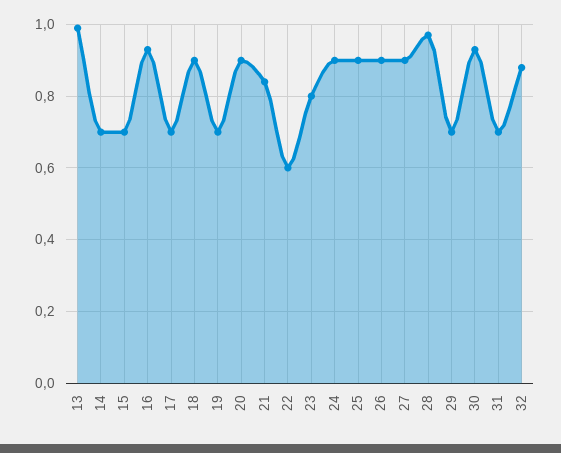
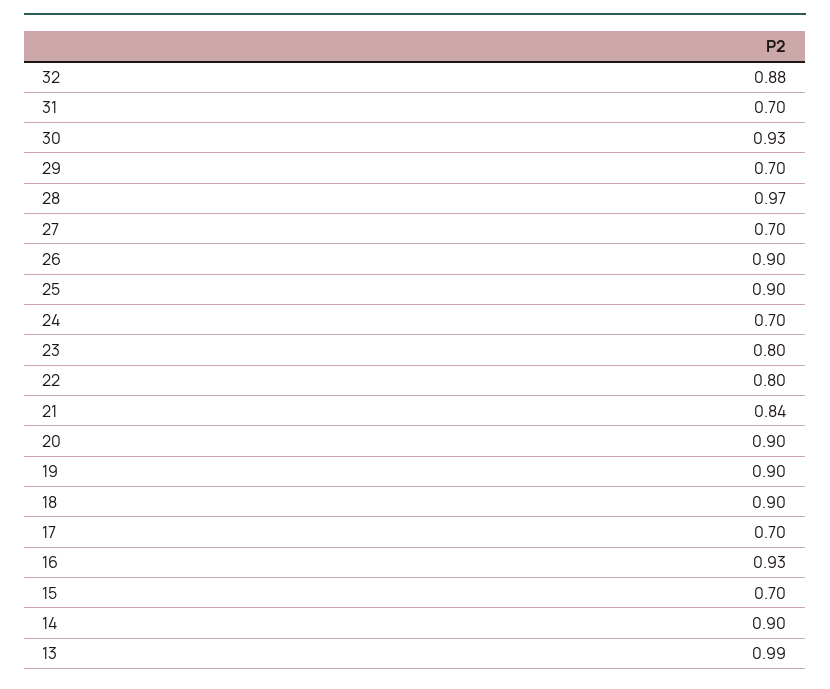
14: 0.7 -> 0.9
19: 0.7 -> 0.9
22: 0.6 -> 0.8
24: 0.9 -> 0.7
27: 0.9 -> 0.7

